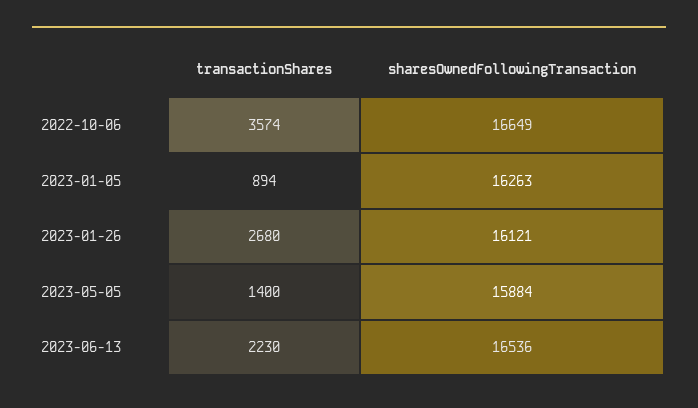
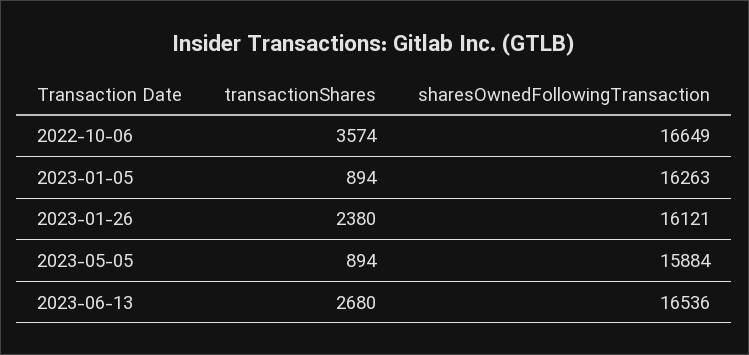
transactionShares, 2023-01-26: 2680 -> 2380
transactionShares, 2023-05-05: 1400 -> 894
transactionShares, 2023-06-13: 2230 -> 2680

